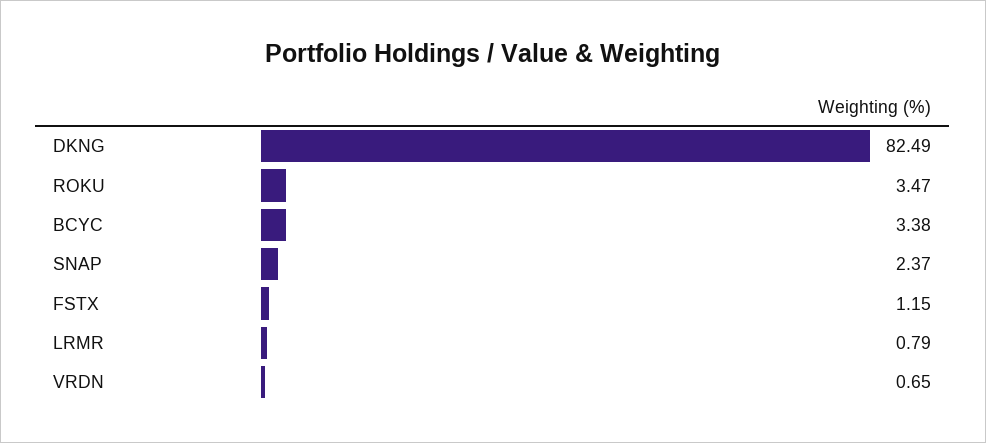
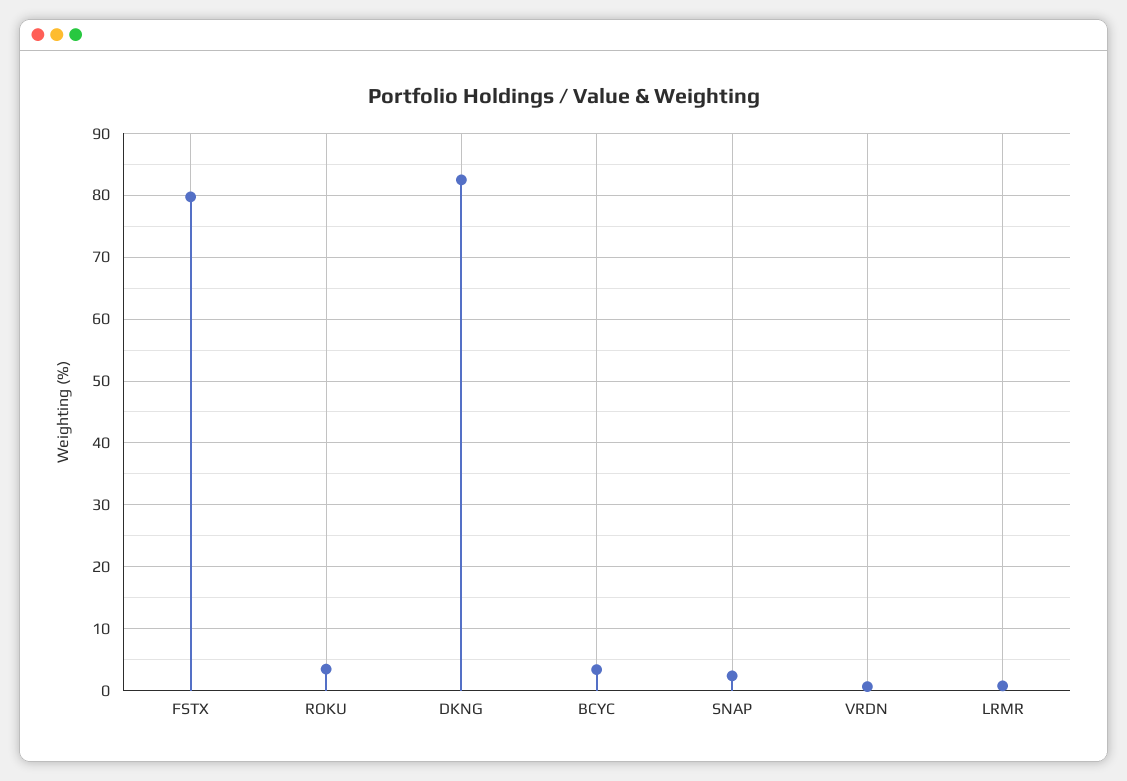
FSTX: 1.15 -> 80

